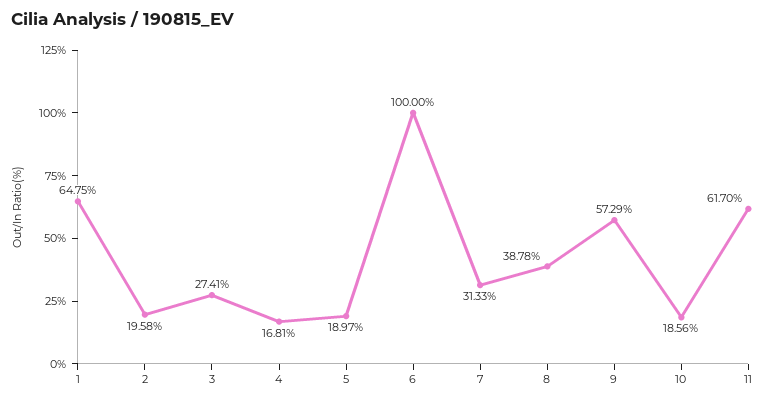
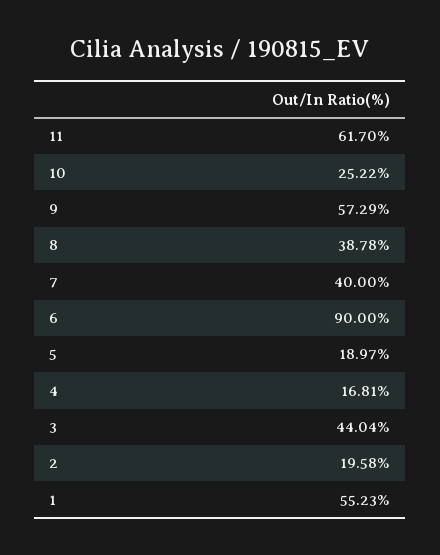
1: 64.75 -> 55.23
3: 27.41 -> 44.04
6: 100 -> 90
7: 31.33 -> 40
10: 18.56 -> 25.22

